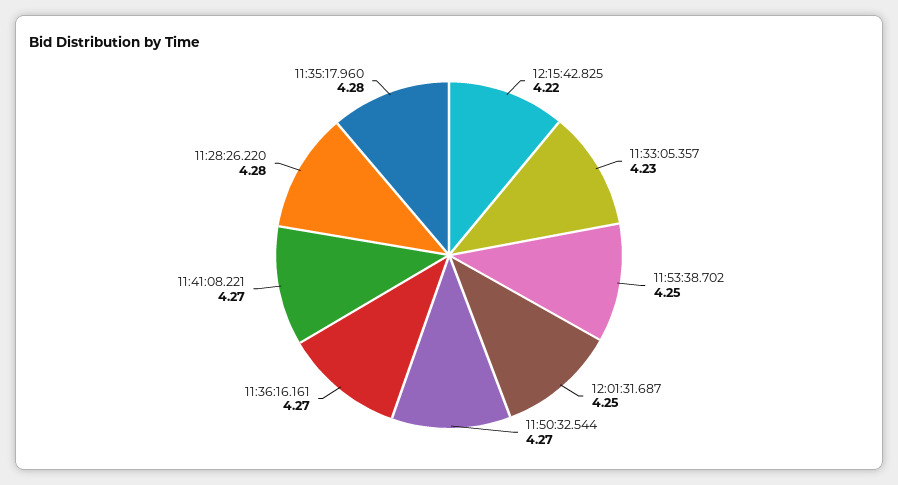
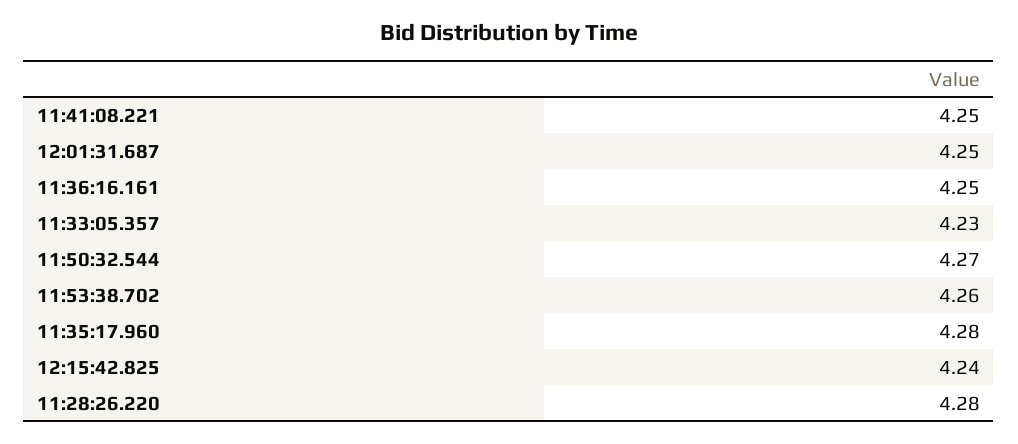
12:15:42.825: 4.22 -> 4.24
11:53:38.702: 4.25 -> 4.26
11:36:16.161: 4.27 -> 4.25
11:41:08.221: 4.27 -> 4.25

